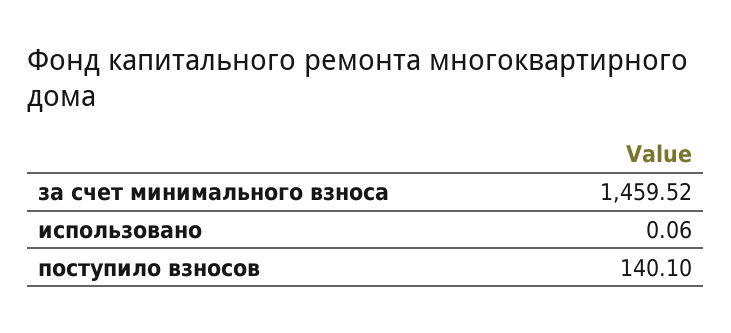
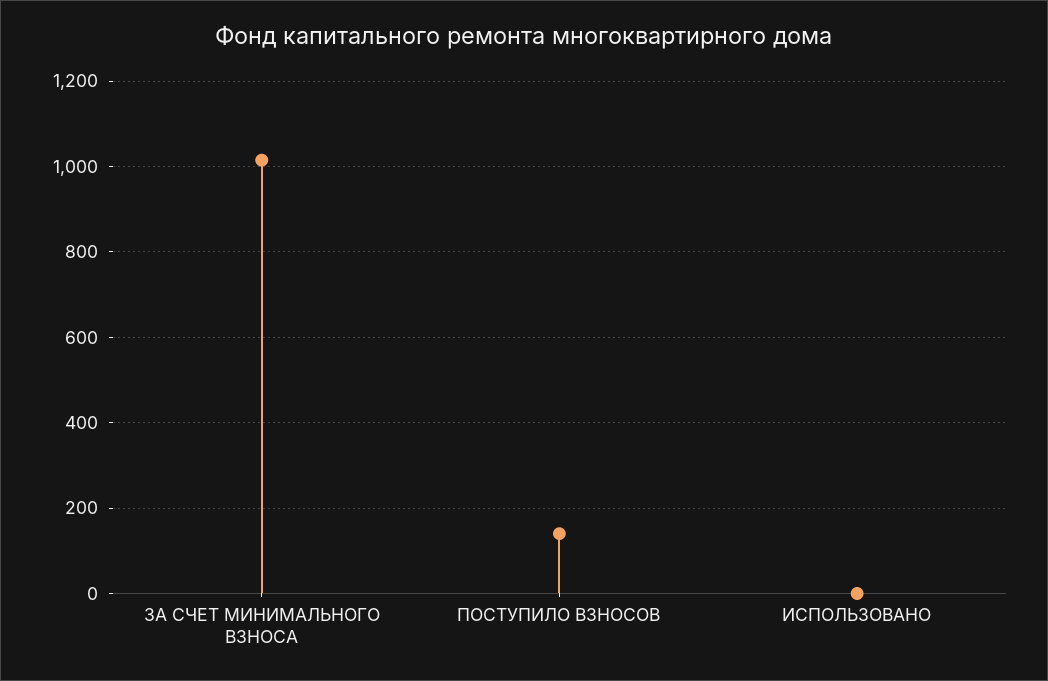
за счет минимального взноса: 1459.52 -> 1020

